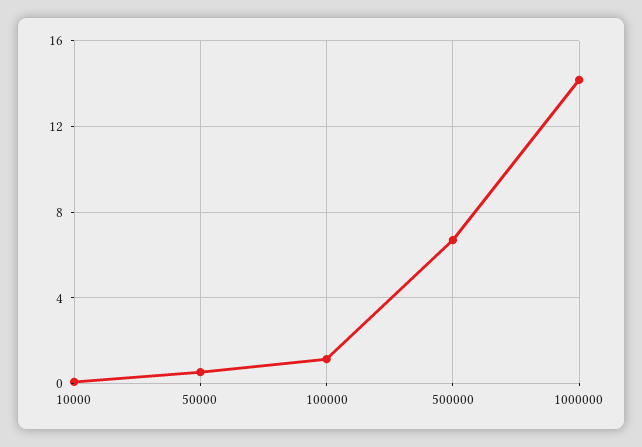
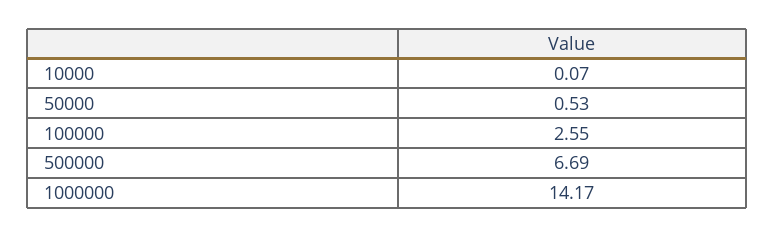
100000: 1 -> 2.55

